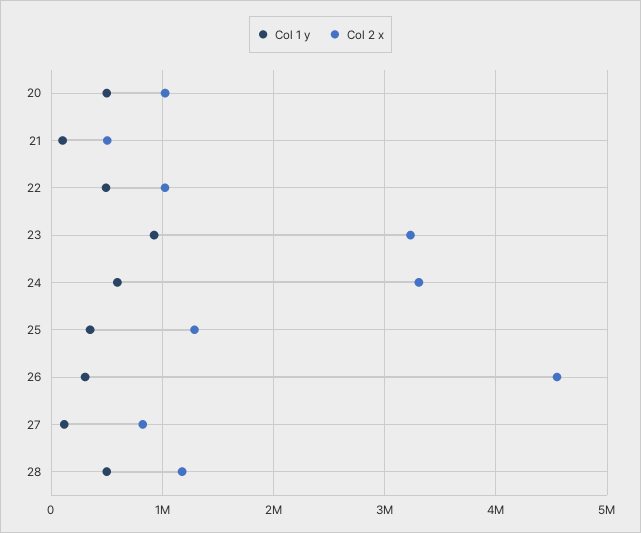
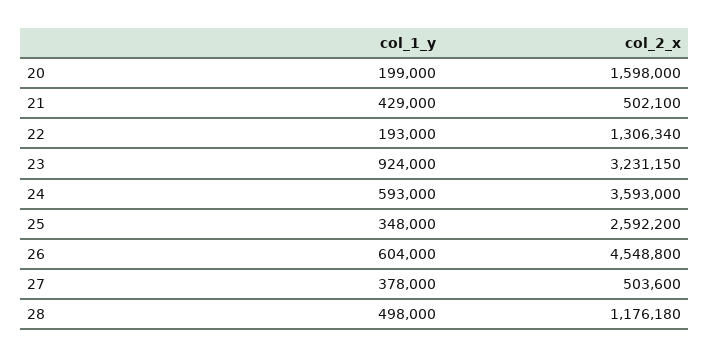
Col 1 y, 20: 500000 -> 199000
Col 2 x, 20: 1000000 -> 1598000
Col 1 y, 21: 100000 -> 429000
Col 1 y, 22: 500000 -> 193000
Col 2 x, 22: 1000000 -> 1306340
Col 2 x, 24: 3300000 -> 3593000
Col 2 x, 25: 1300000 -> 2592200
Col 1 y, 26: 300000 -> 604000
Col 1 y, 27: 100000 -> 378000
Col 2 x, 27: 800000 -> 503600

